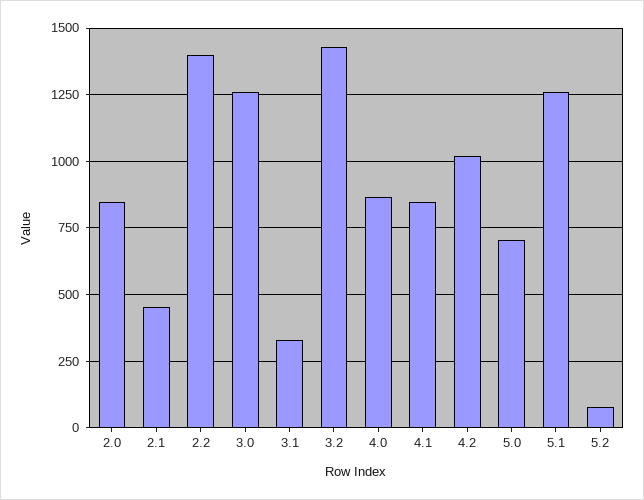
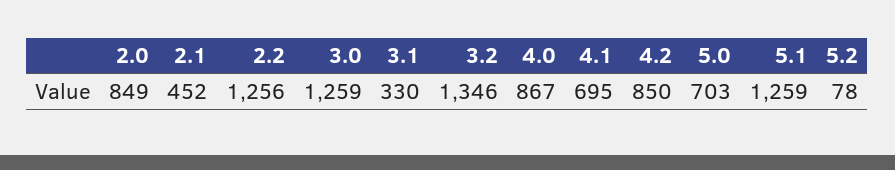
2.2: 1400 -> 1256
3.2: 1425 -> 1346
4.1: 850 -> 695
4.2: 1025 -> 850

